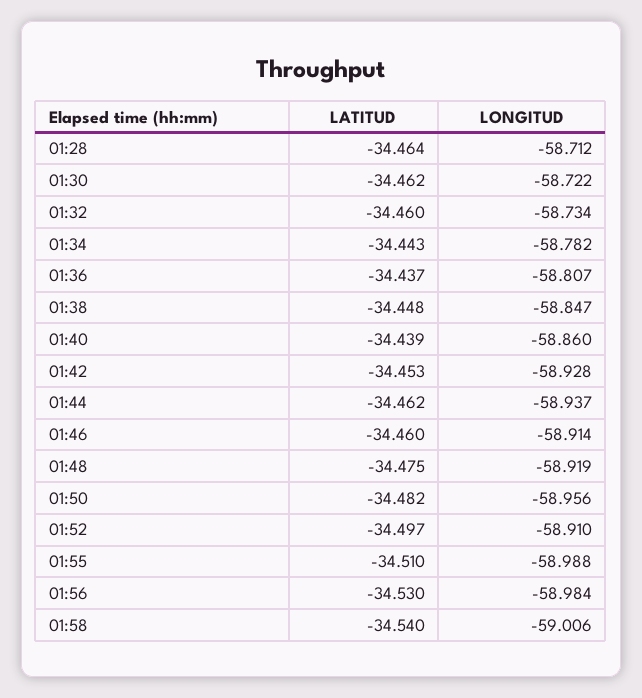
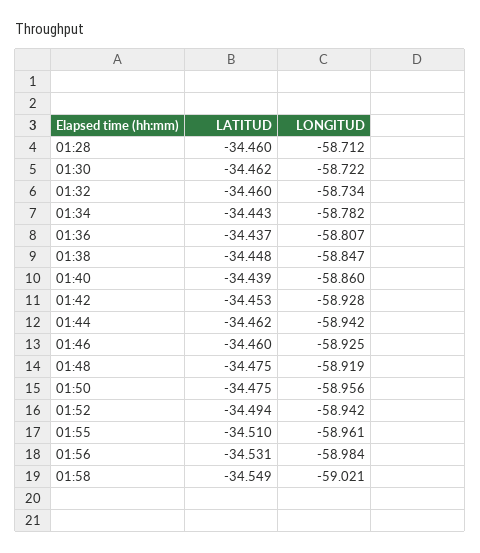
LATITUD, 01:28: -34.464 -> -34.46
LONGITUD, 01:44: -58.937 -> -58.942
LONGITUD, 01:46: -58.914 -> -58.925
LATITUD, 01:50: -34.482 -> -34.475
LATITUD, 01:52: -34.497 -> -34.494
LONGITUD, 01:52: -58.91 -> -58.942
LONGITUD, 01:55: -58.988 -> -58.961
LATITUD, 01:56: -34.53 -> -34.531
LATITUD, 01:58: -34.54 -> -34.549
LONGITUD, 01:58: -59.006 -> -59.021

